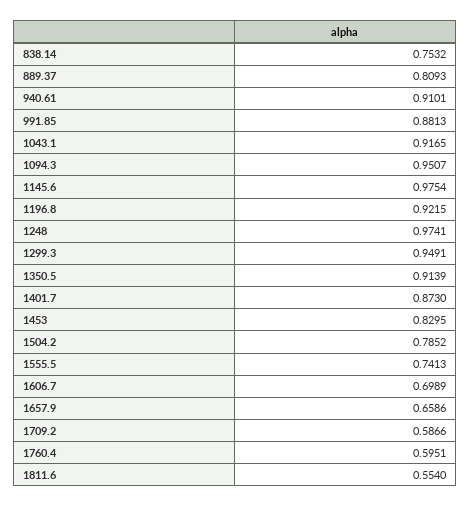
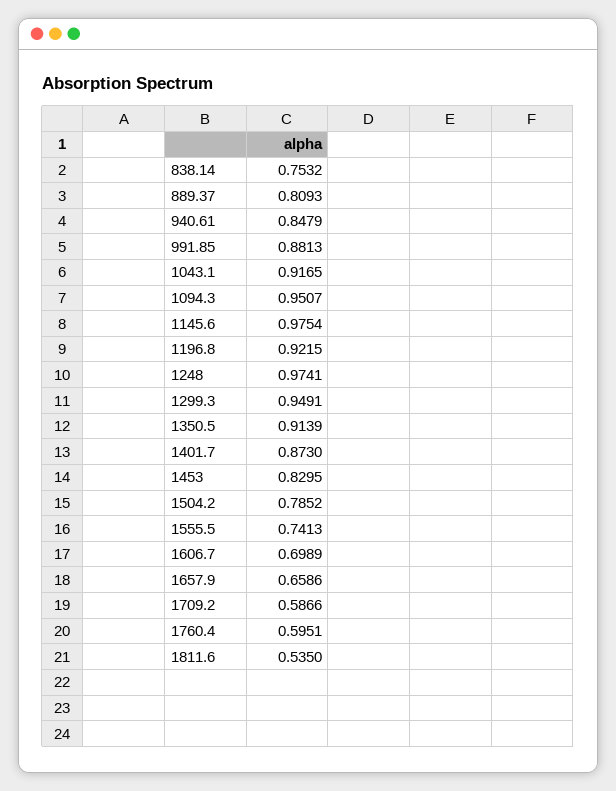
940.61: 0.9101 -> 0.8479
1811.6: 0.554 -> 0.535

